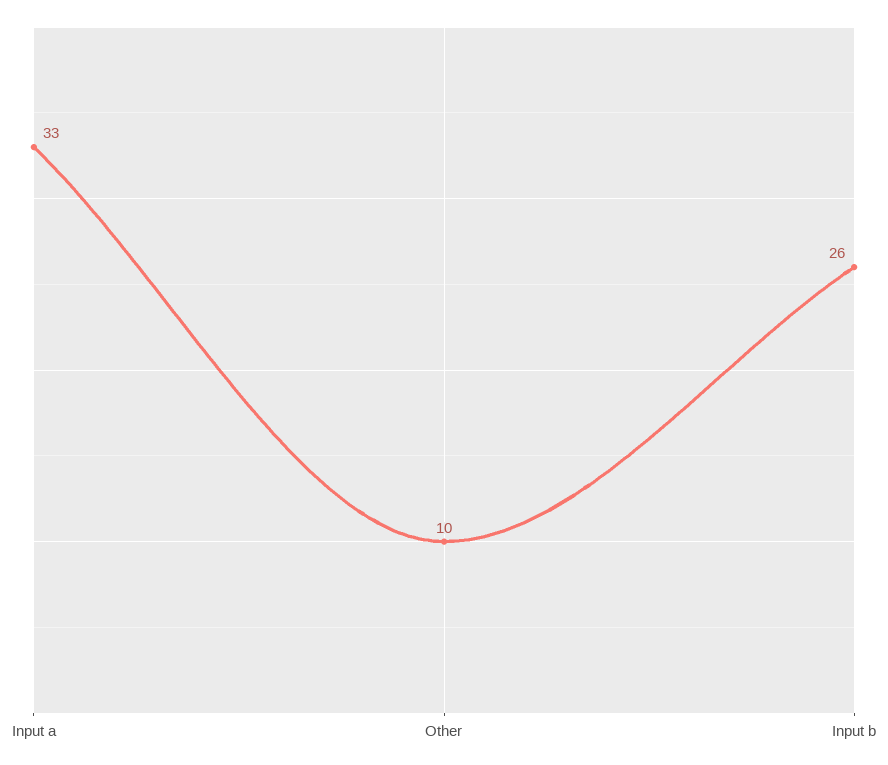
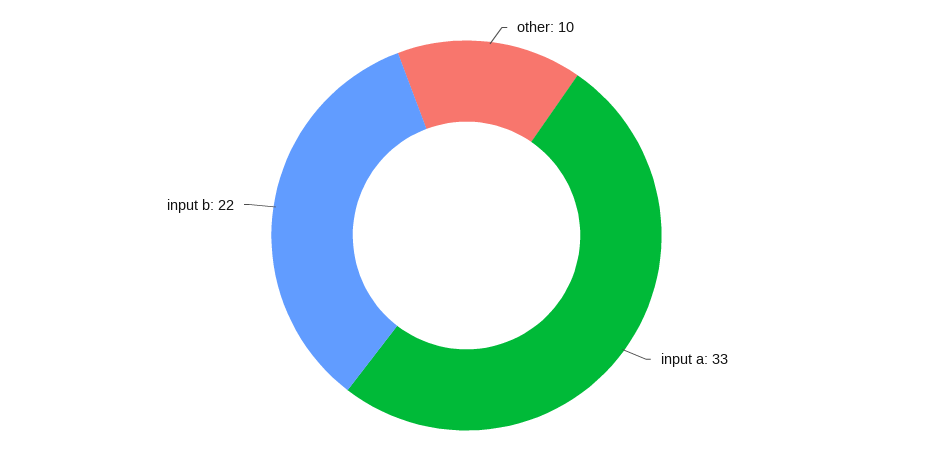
Input b: 26 -> 22

